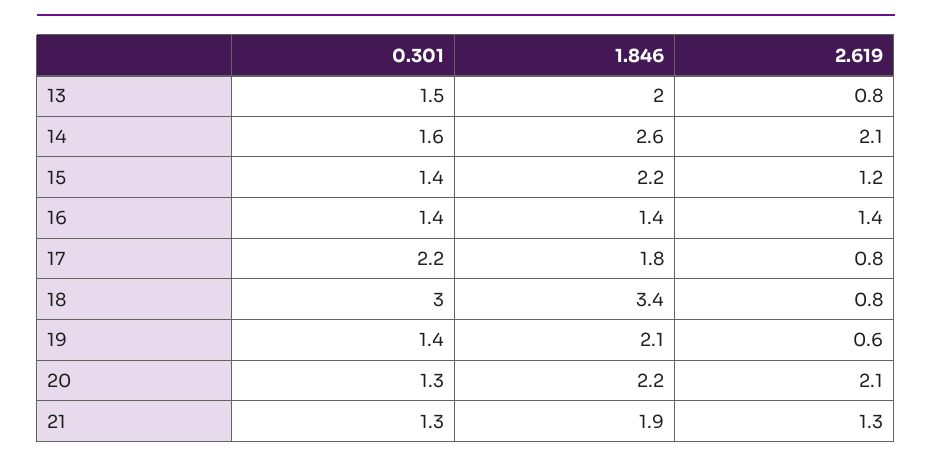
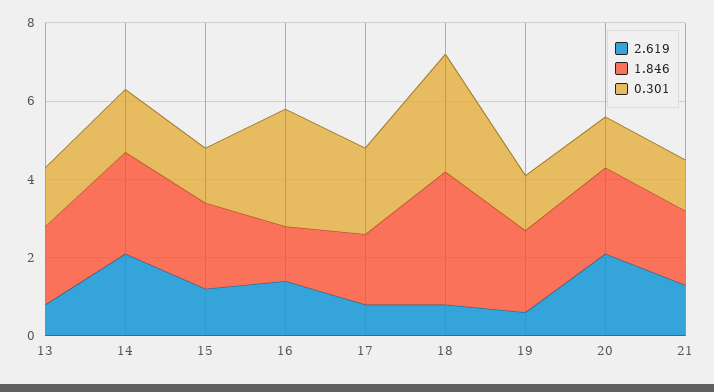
0.301, 16: 1.4 -> 3

